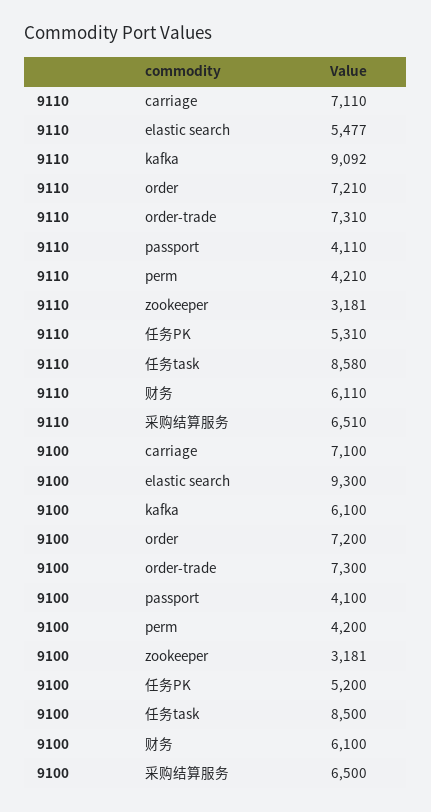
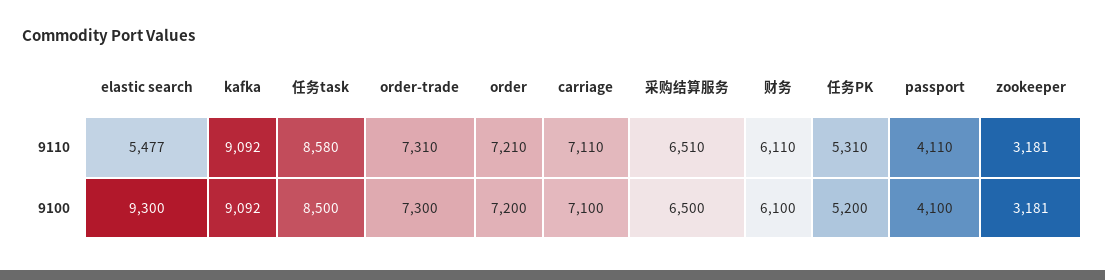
9110, perm: 4210 -> none
9100, kafka: 6100 -> 9092
9100, perm: 4200 -> none

